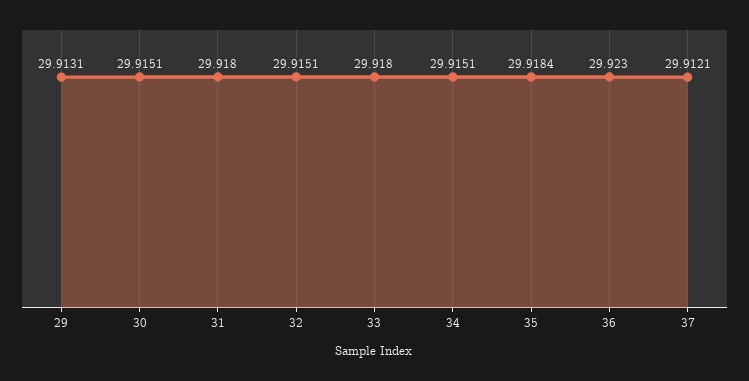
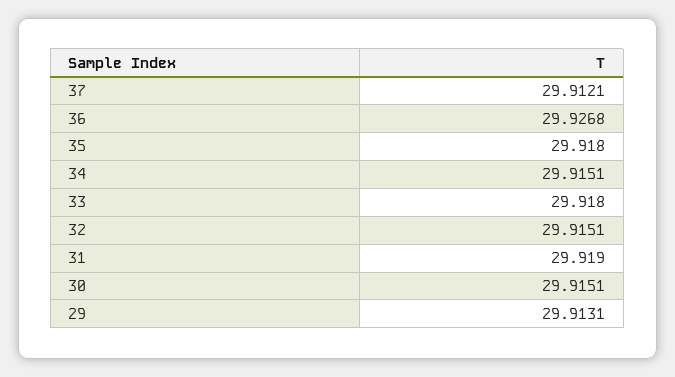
31: 29.918 -> 29.919
35: 29.9184 -> 29.918
36: 29.923 -> 29.9268

